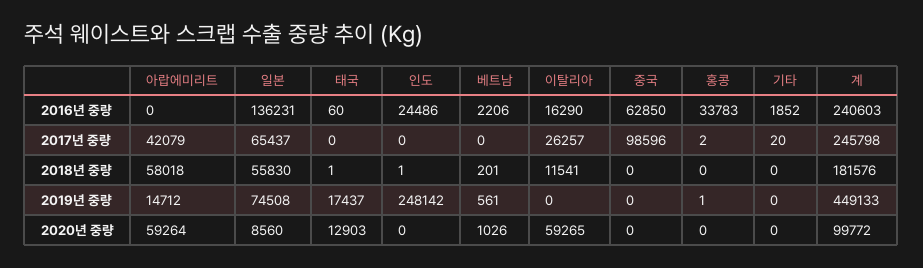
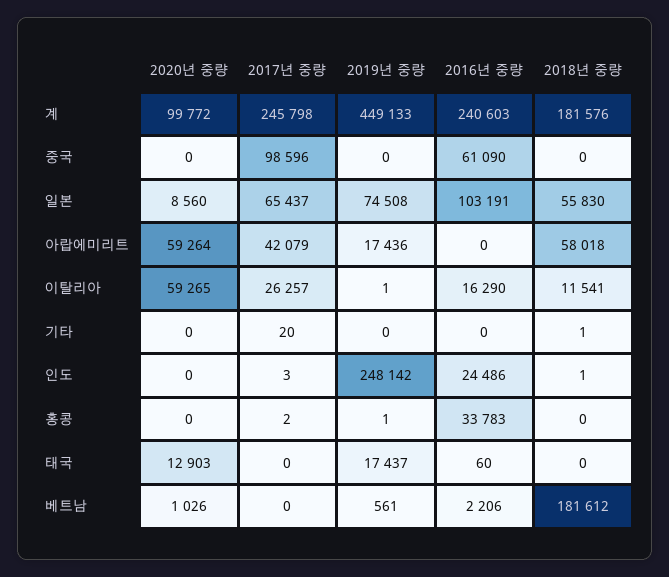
일본, 2016년 중량: 136231 -> 103191
중국, 2016년 중량: 62850 -> 61090
기타, 2016년 중량: 1852 -> 0
인도, 2017년 중량: 0 -> 3
태국, 2018년 중량: 1 -> 0
베트남, 2018년 중량: 201 -> 181612
기타, 2018년 중량: 0 -> 1
아랍에미리트, 2019년 중량: 14712 -> 17436
이탈리아, 2019년 중량: 0 -> 1

